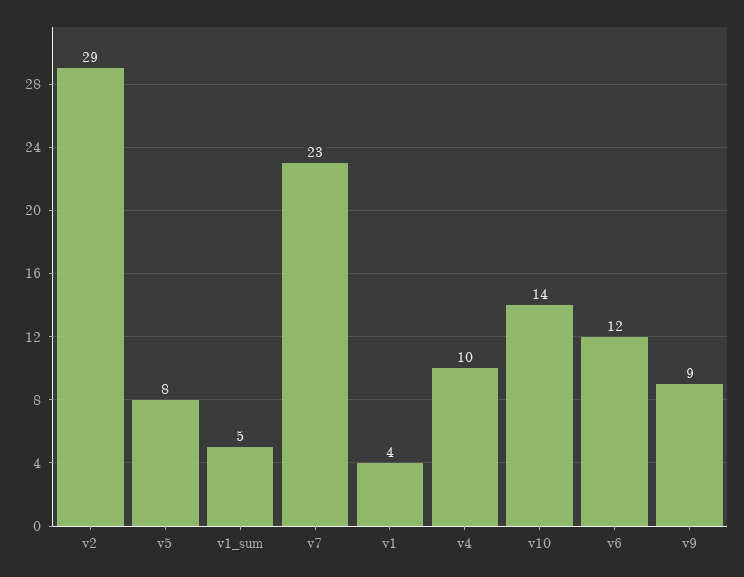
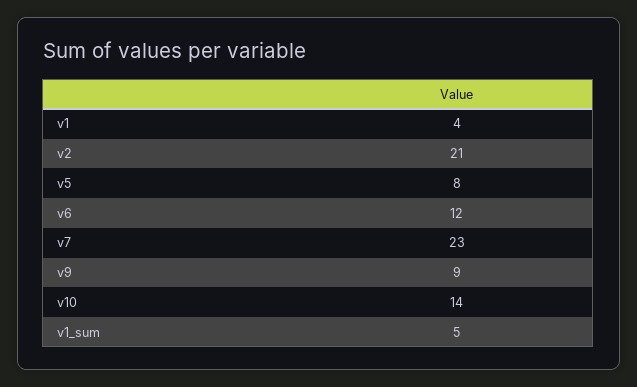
v2: 29 -> 21
v4: 10 -> none

